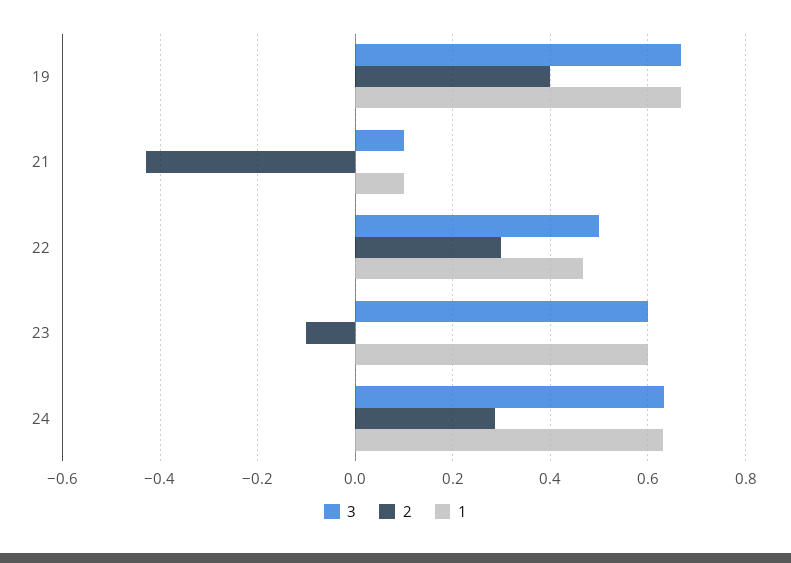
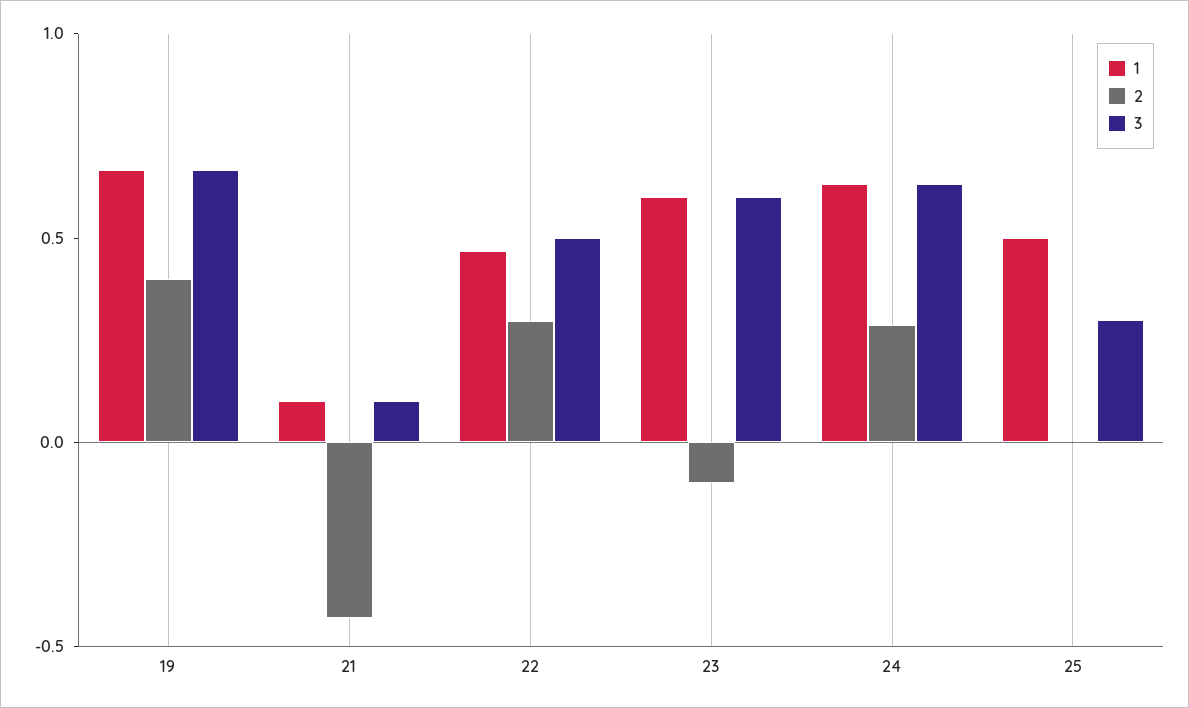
1, 25: none -> 0.5
2, 25: none -> 0
3, 25: none -> 0.3

